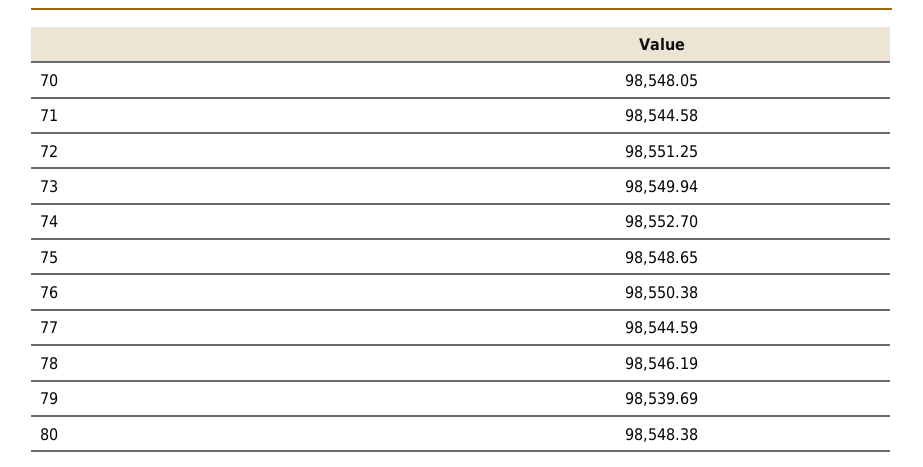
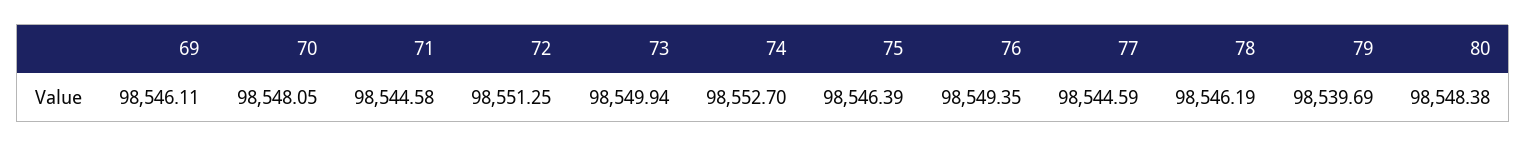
75: 98548.65 -> 98546.39
76: 98550.38 -> 98549.35
69: none -> 98546.11

